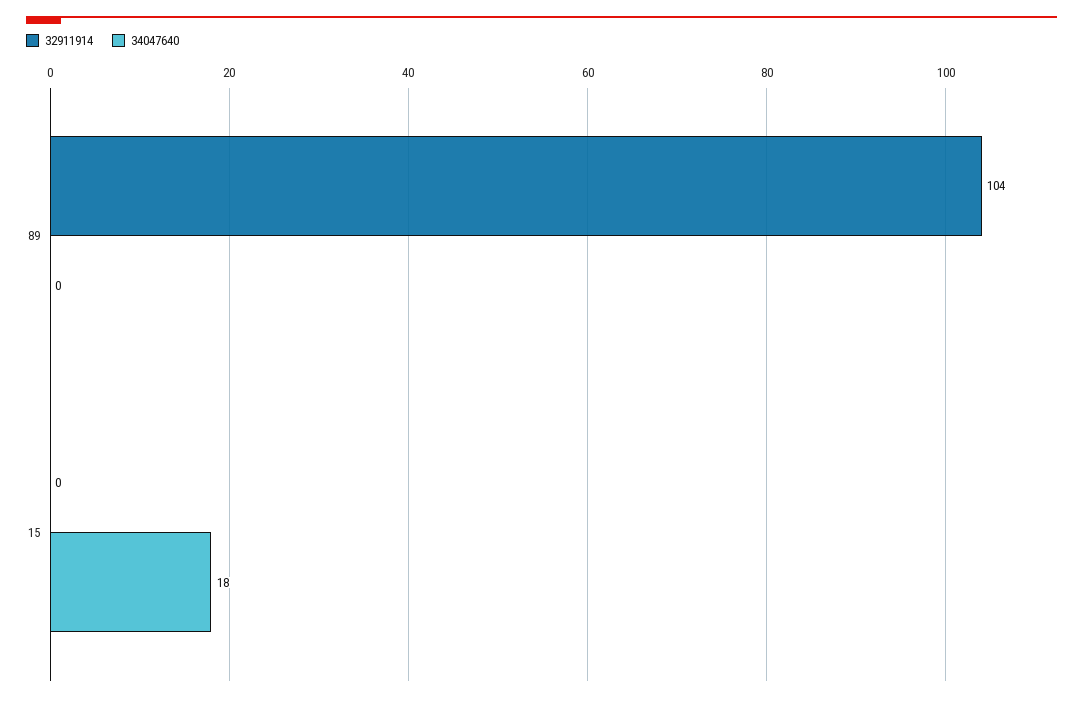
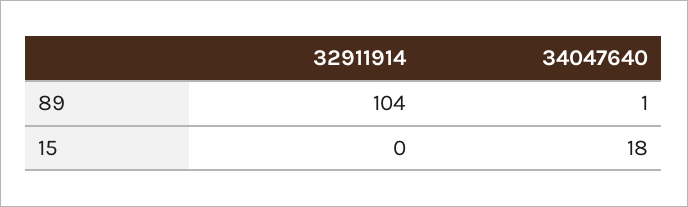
34047640, 89: 0 -> 1

